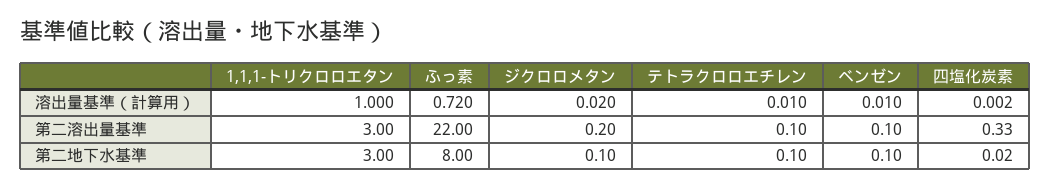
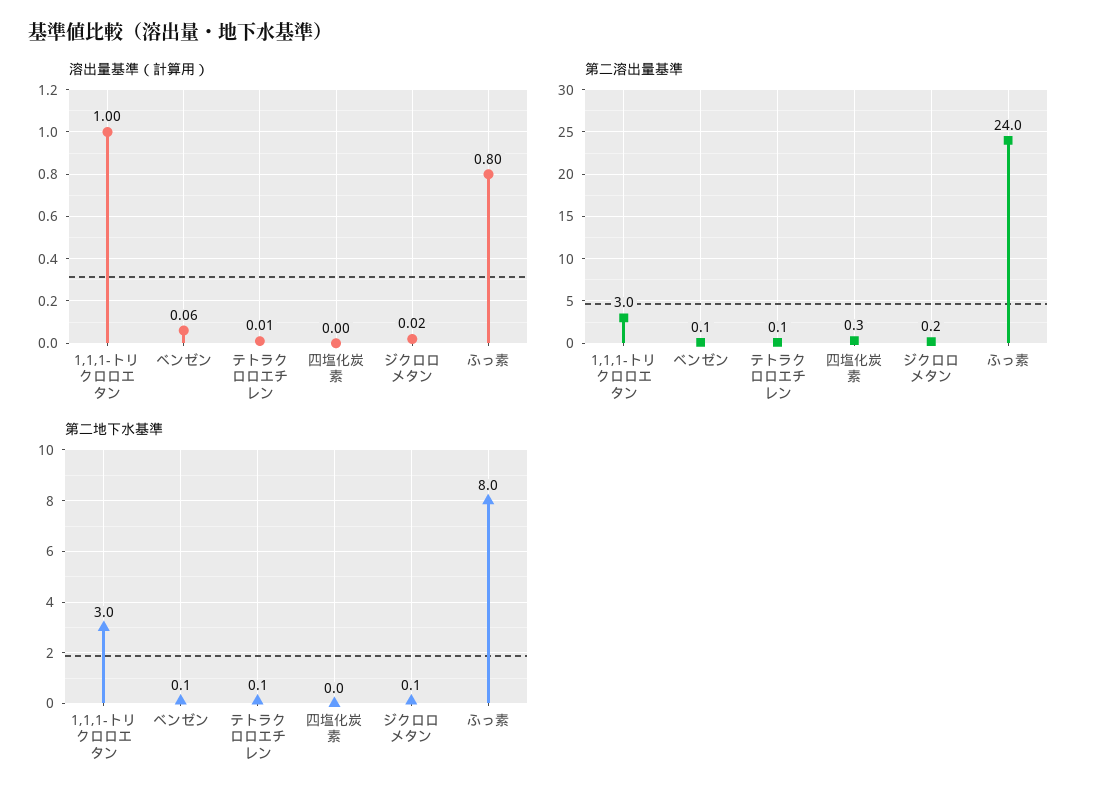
溶出量基準（計算用）, ふっ素: 0.72 -> 0.8
溶出量基準（計算用）, ベンゼン: 0.01 -> 0.06
第二溶出量基準, ふっ素: 22 -> 24

